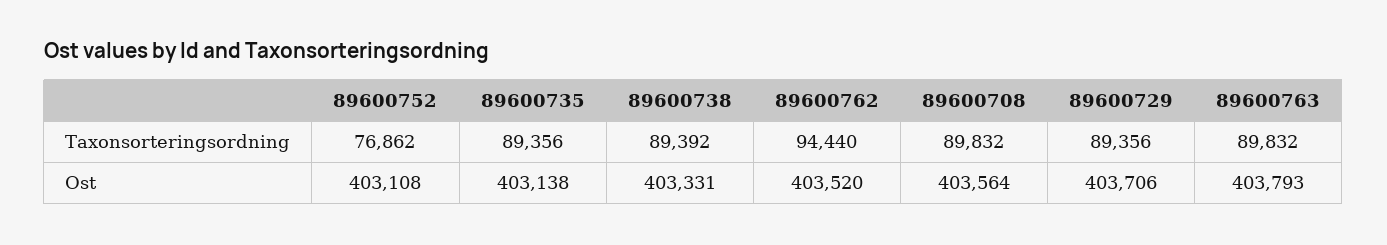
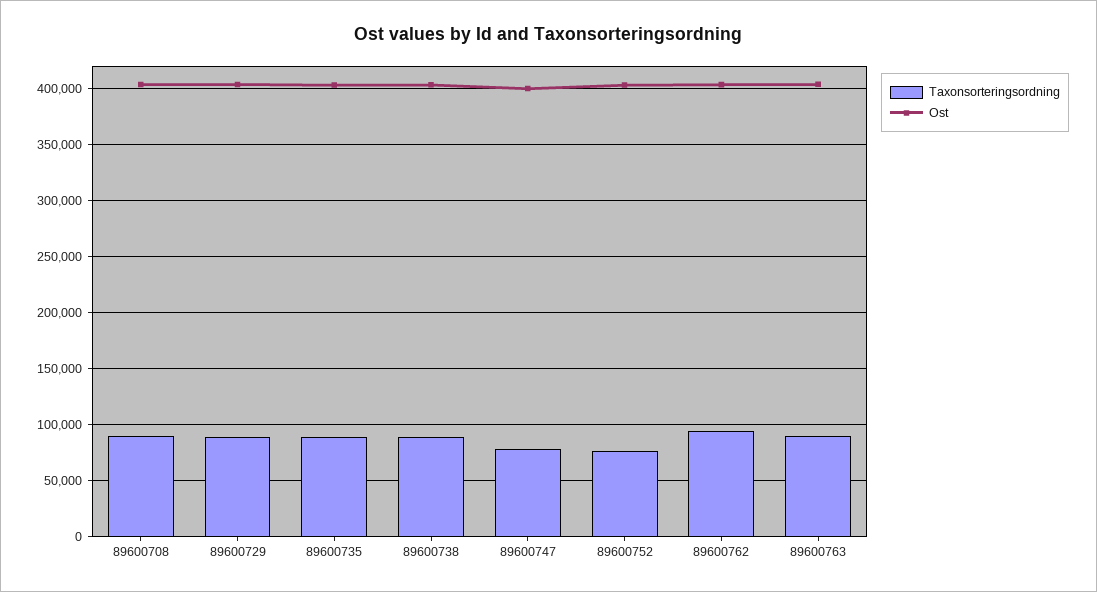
Taxonsorteringsordning, 89600747: none -> 80000
Ost, 89600747: none -> 400000

